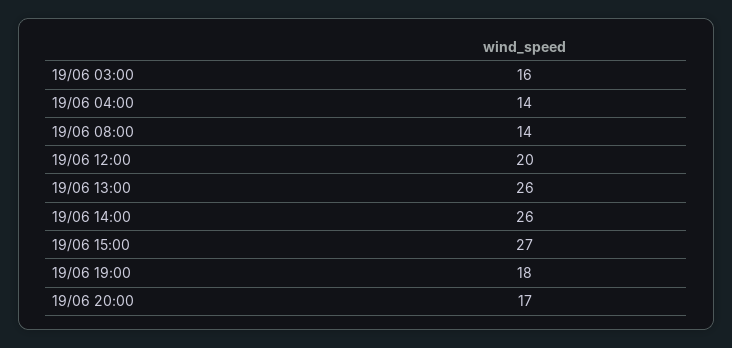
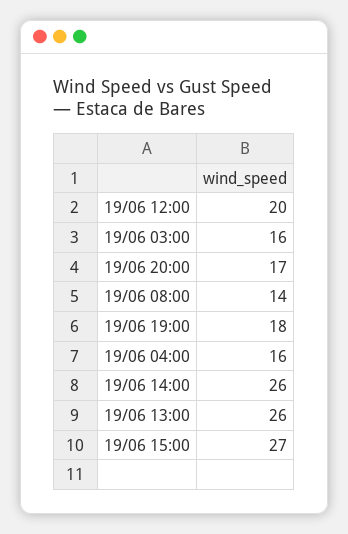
19/06 04:00: 14 -> 16

